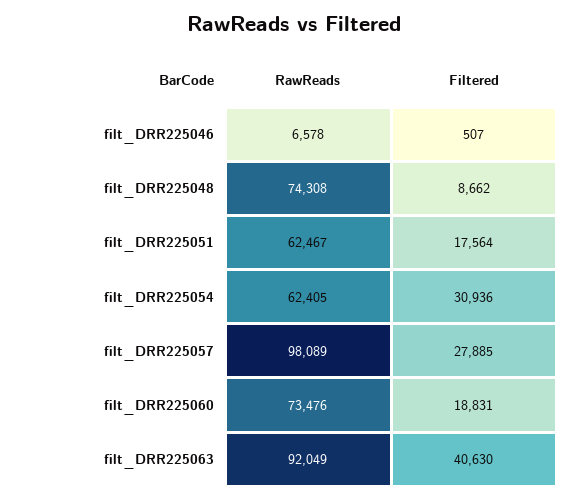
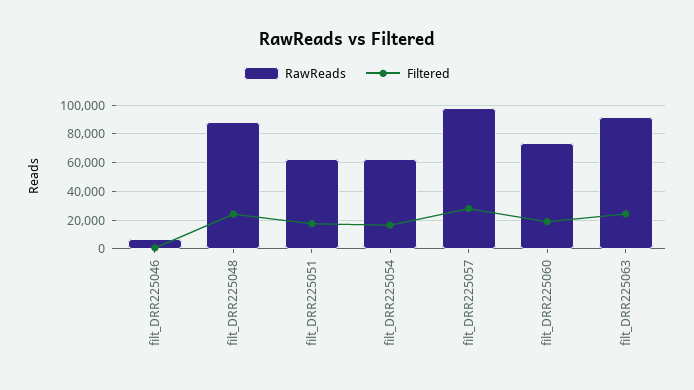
RawReads, filt_DRR225048: 74308 -> 90000
Filtered, filt_DRR225048: 8662 -> 25000
Filtered, filt_DRR225054: 30936 -> 15000
Filtered, filt_DRR225063: 40630 -> 25000

